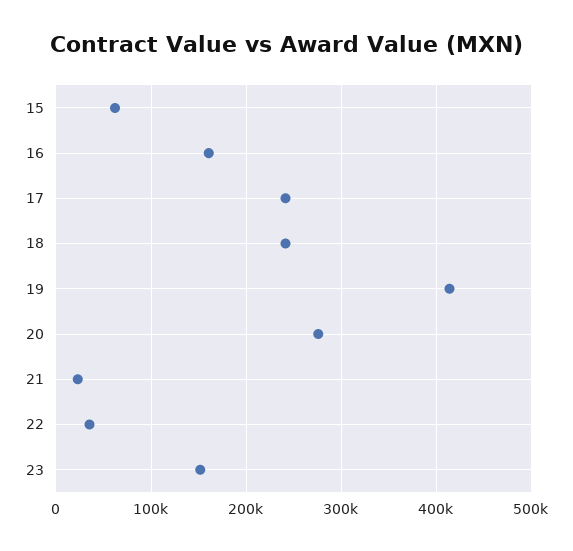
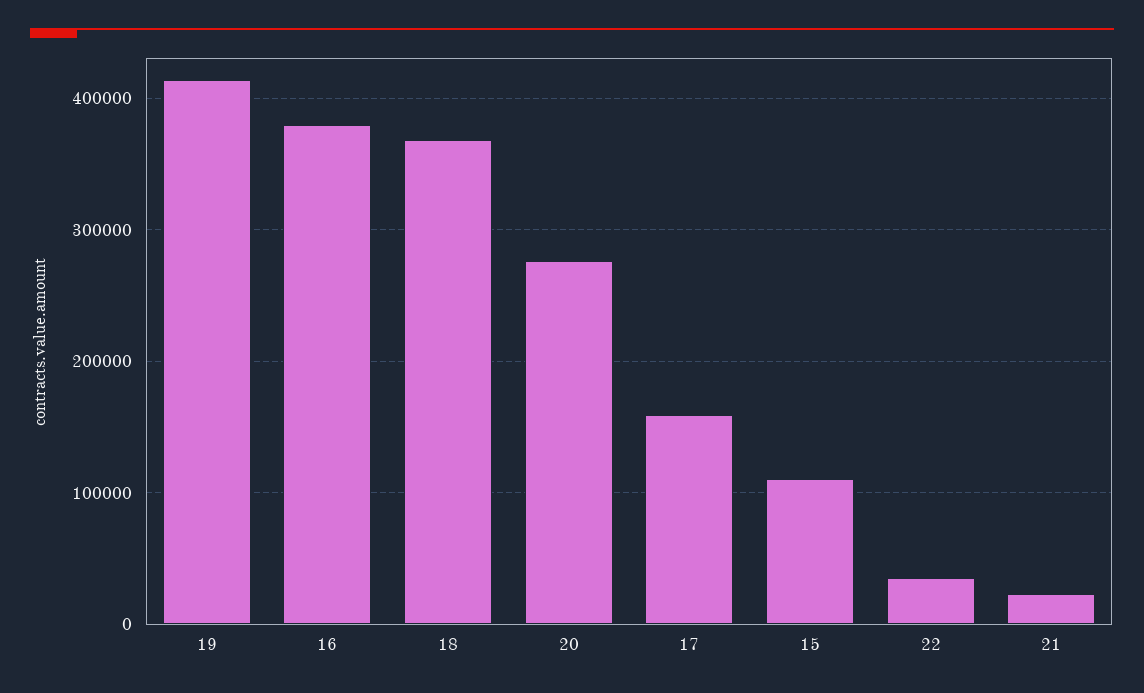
15: 60000 -> 110000
16: 160000 -> 380000
17: 240000 -> 160000
18: 240000 -> 370000
23: 150000 -> none

